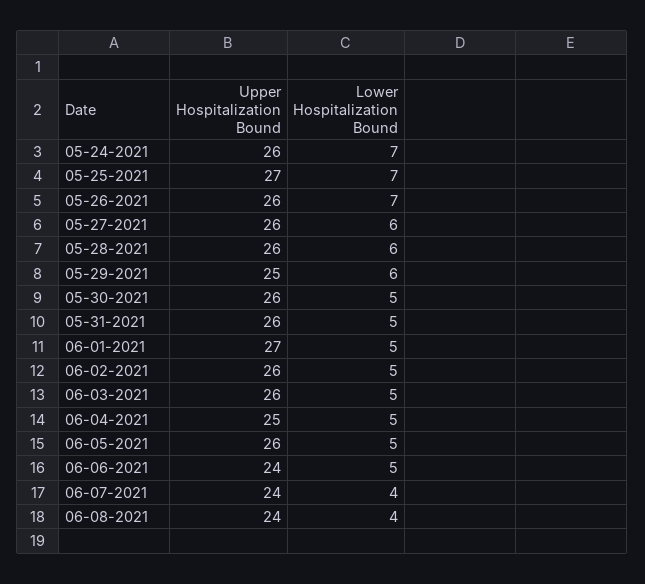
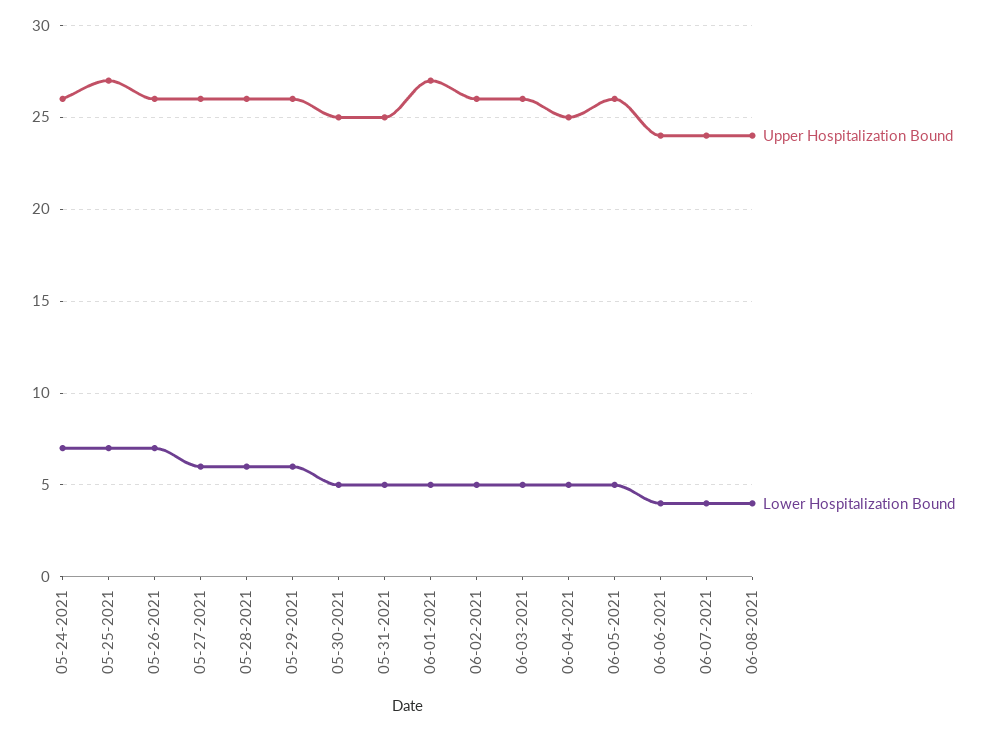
Upper Hospitalization Bound, 05-29-2021: 25 -> 26
Upper Hospitalization Bound, 05-30-2021: 26 -> 25
Upper Hospitalization Bound, 05-31-2021: 26 -> 25
Lower Hospitalization Bound, 06-06-2021: 5 -> 4

